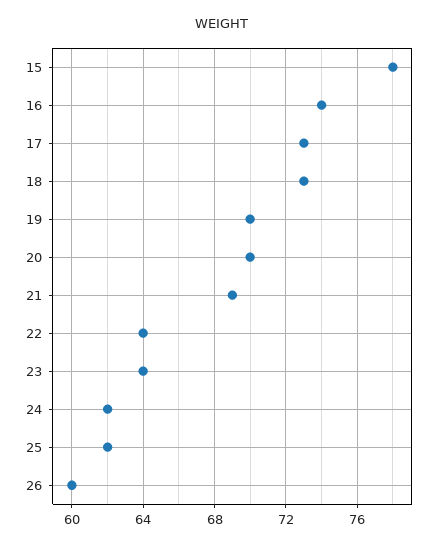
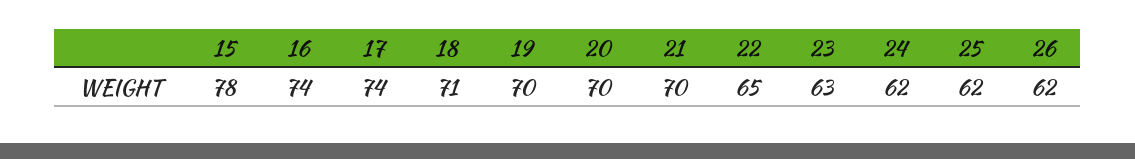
17: 73 -> 74
18: 73 -> 71
21: 69 -> 70
22: 64 -> 65
23: 64 -> 63
26: 60 -> 62

